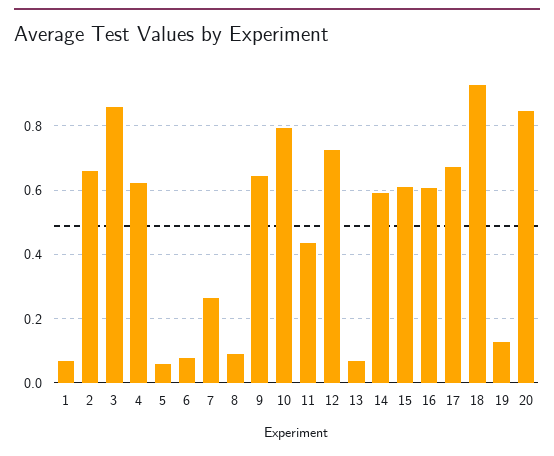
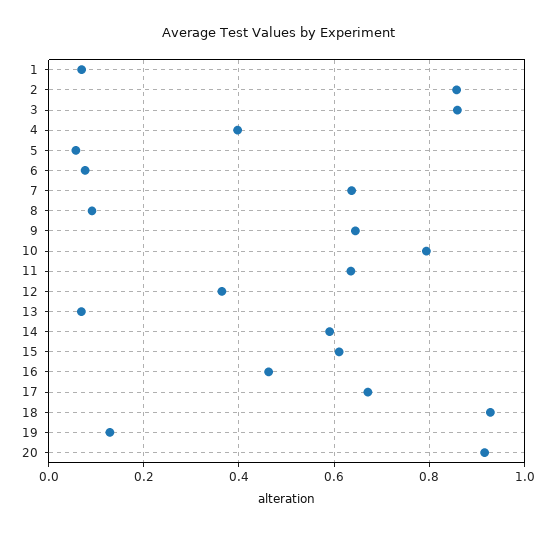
2: 0.66 -> 0.86
4: 0.62 -> 0.4
7: 0.26 -> 0.64
11: 0.44 -> 0.64
12: 0.72 -> 0.36
16: 0.6 -> 0.46
20: 0.84 -> 0.92

